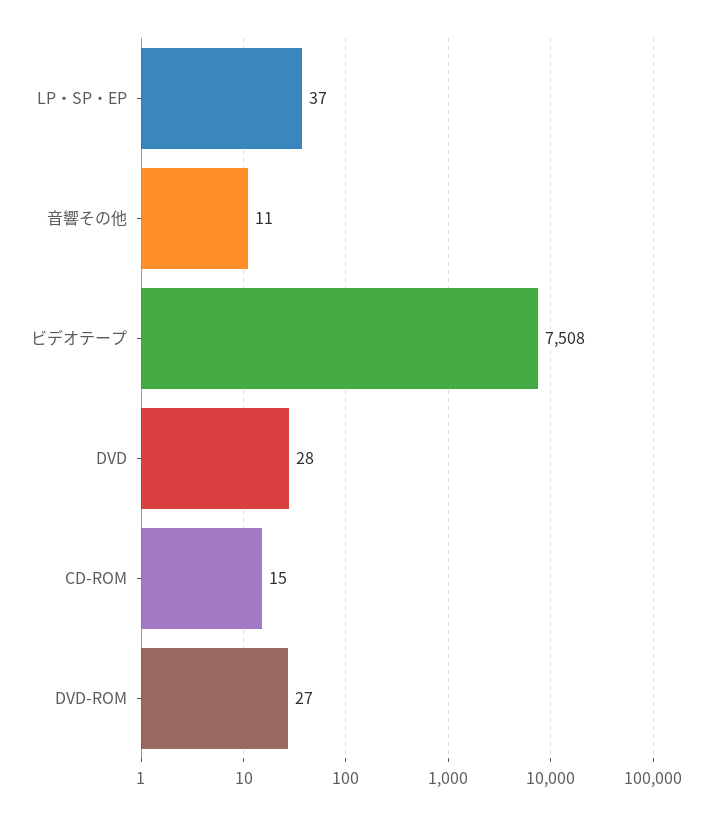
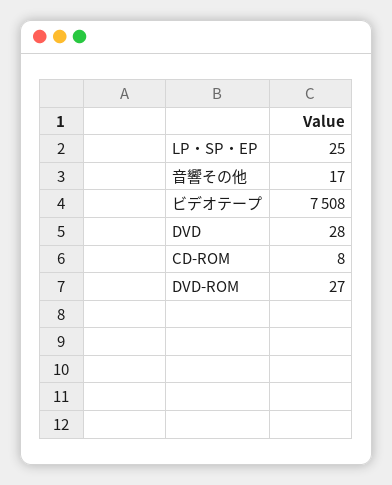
LP・SP・EP: 37 -> 25
音響その他: 11 -> 17
CD-ROM: 15 -> 8

